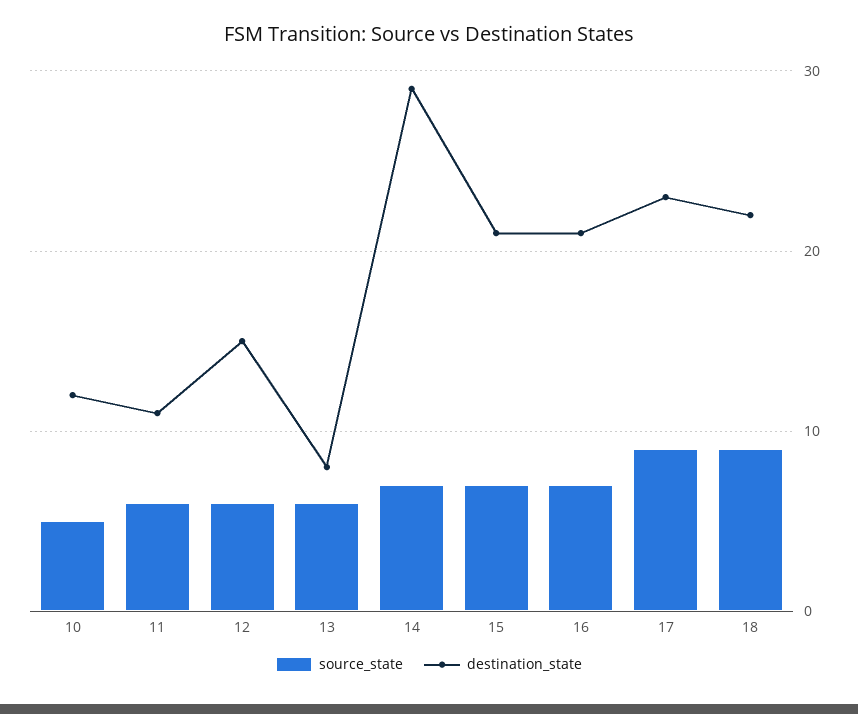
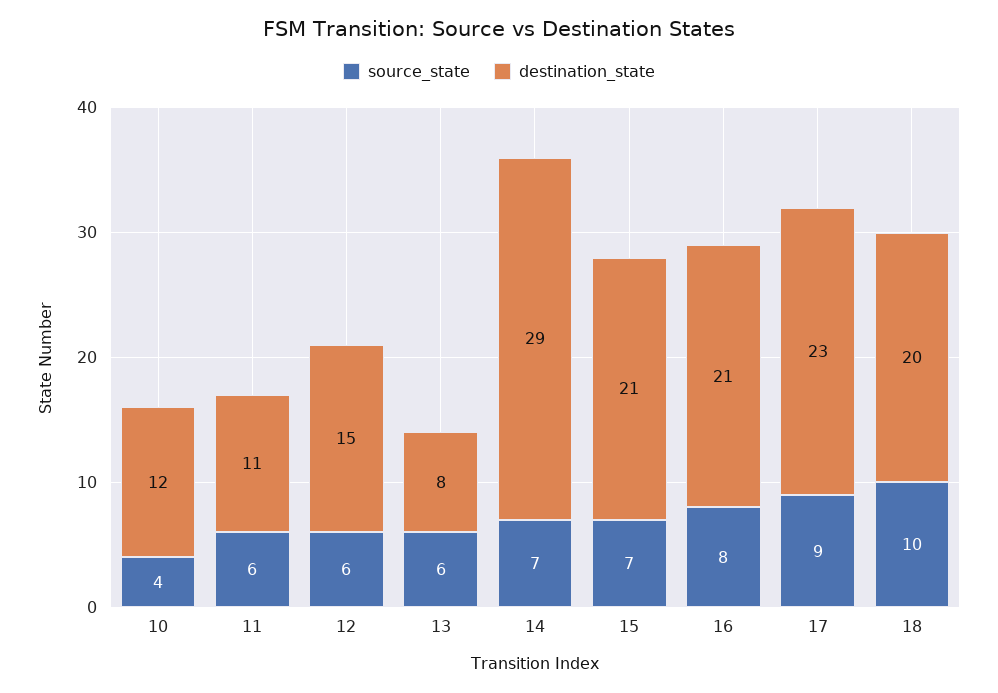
source_state, 10: 5 -> 4
source_state, 16: 7 -> 8
source_state, 18: 9 -> 10
destination_state, 18: 22 -> 20

